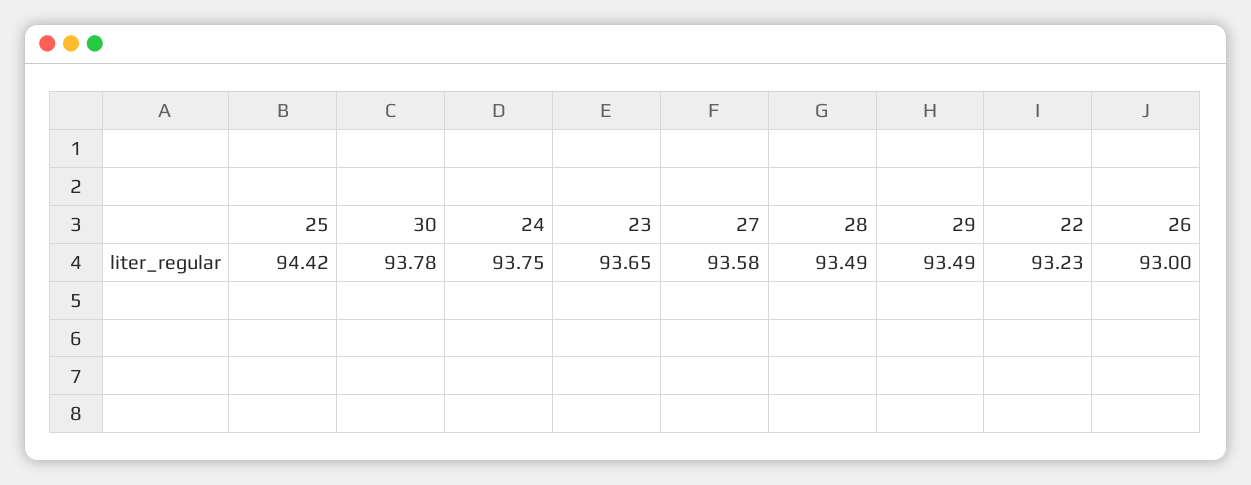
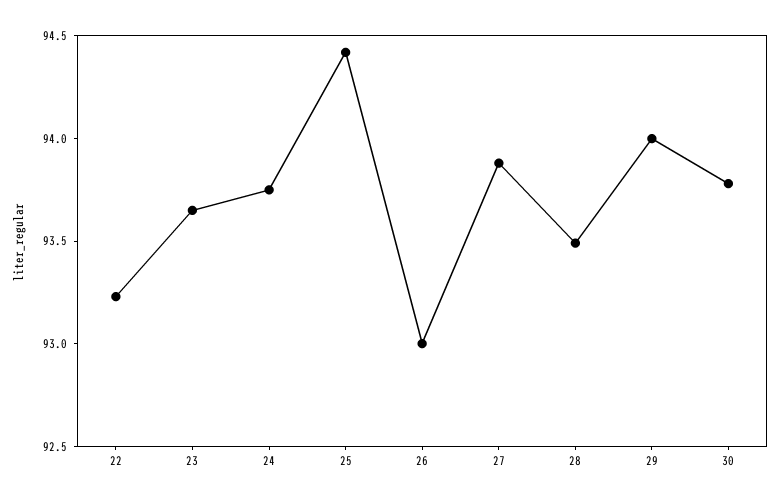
27: 93.58 -> 93.9
29: 93.49 -> 94

